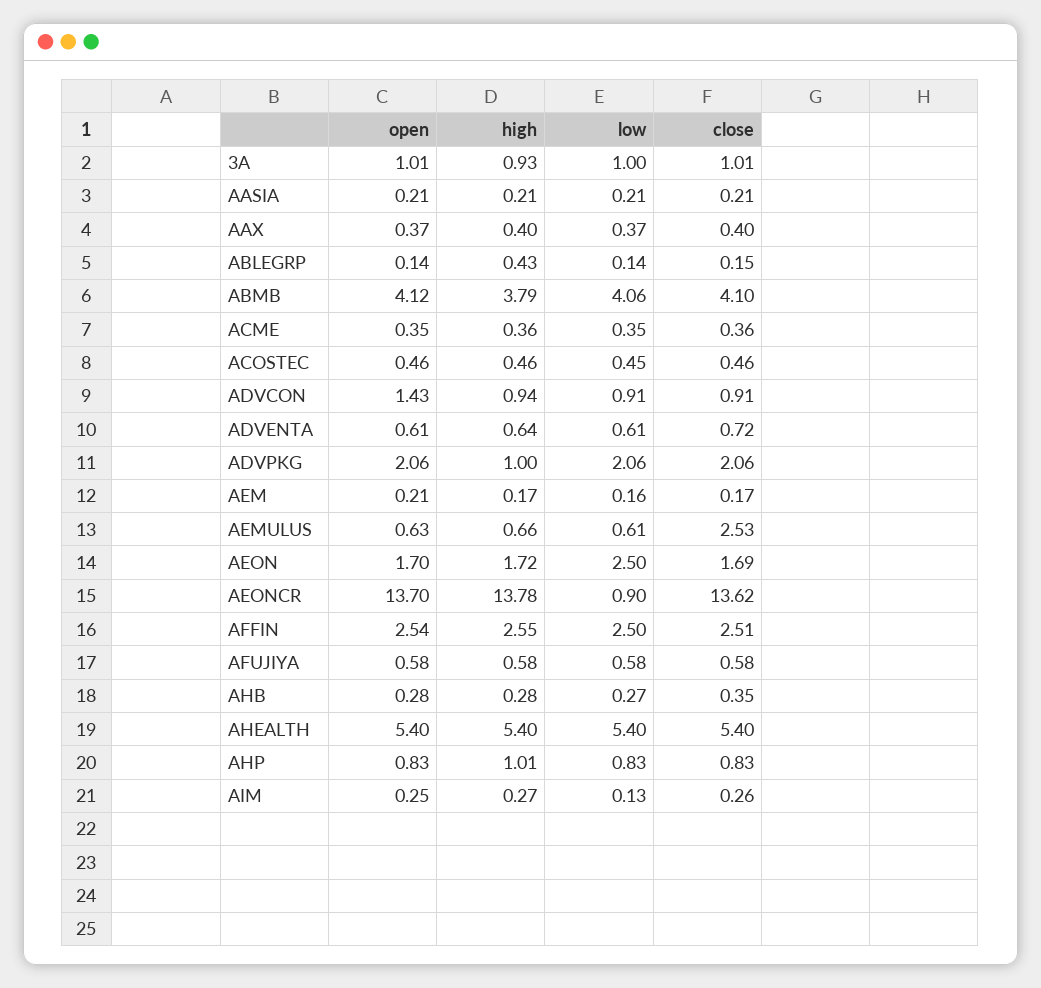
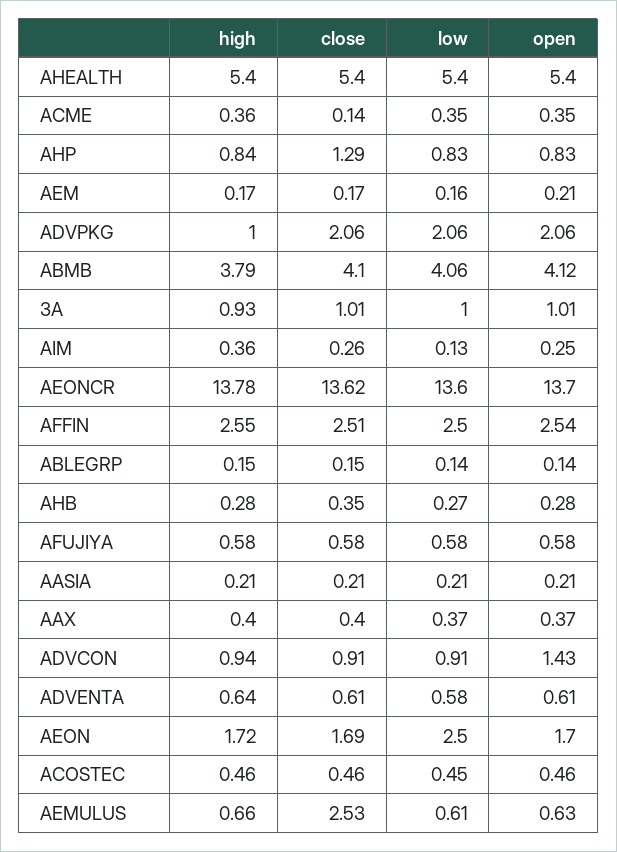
high, ABLEGRP: 0.43 -> 0.15
close, ACME: 0.36 -> 0.14
low, ADVENTA: 0.61 -> 0.58
close, ADVENTA: 0.72 -> 0.61
low, AEONCR: 0.9 -> 13.6
high, AHP: 1.01 -> 0.84
close, AHP: 0.83 -> 1.29
high, AIM: 0.27 -> 0.36

